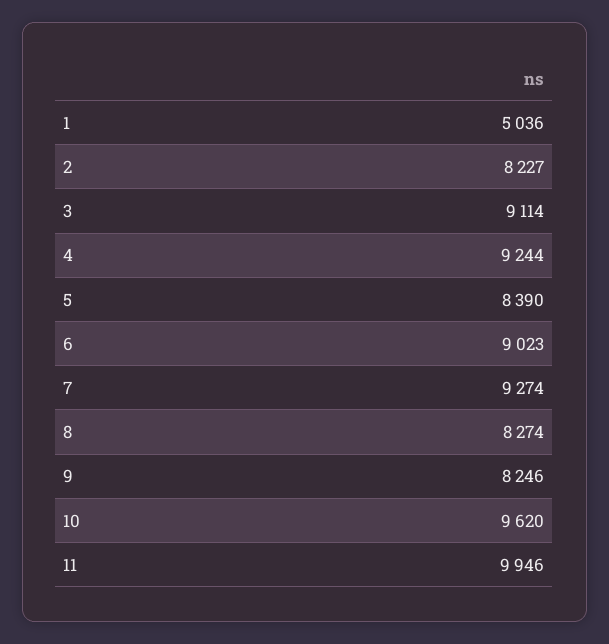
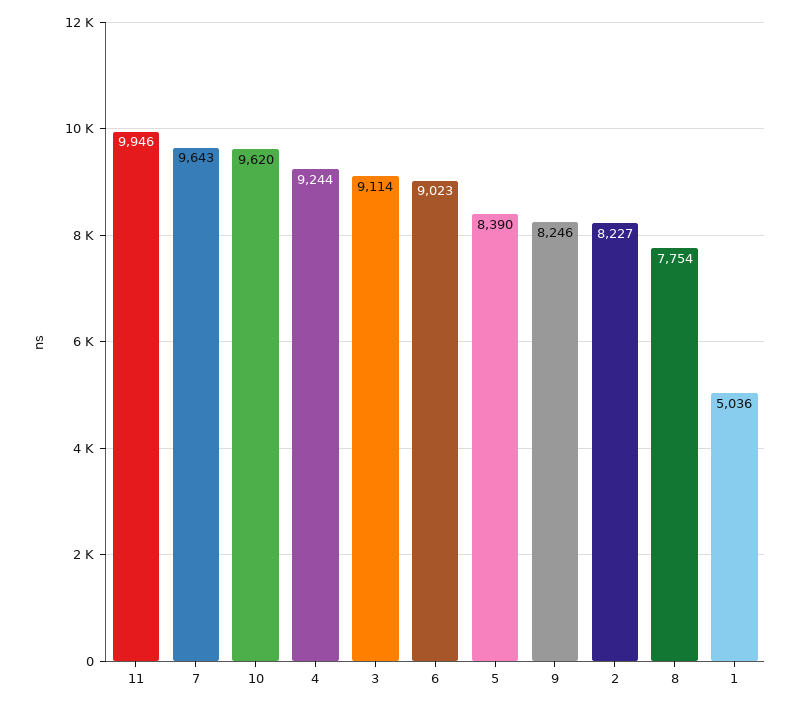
7: 9274 -> 9643
8: 8274 -> 7754

